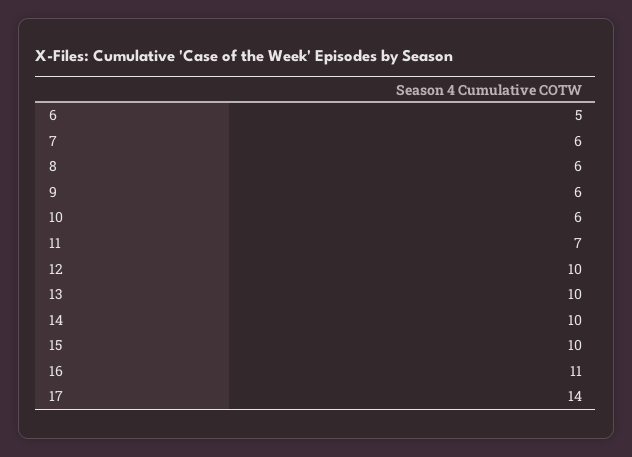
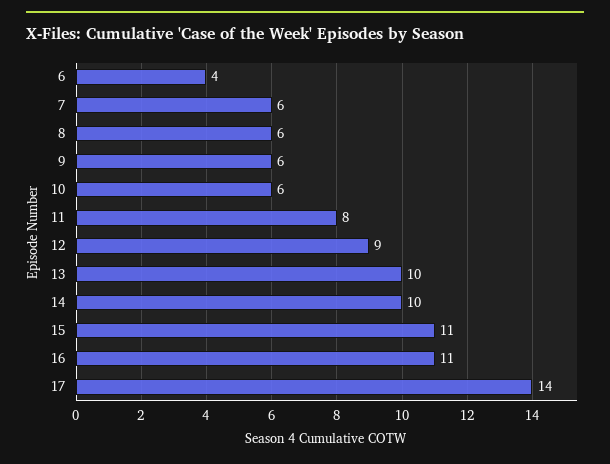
6: 5 -> 4
11: 7 -> 8
12: 10 -> 9
15: 10 -> 11

